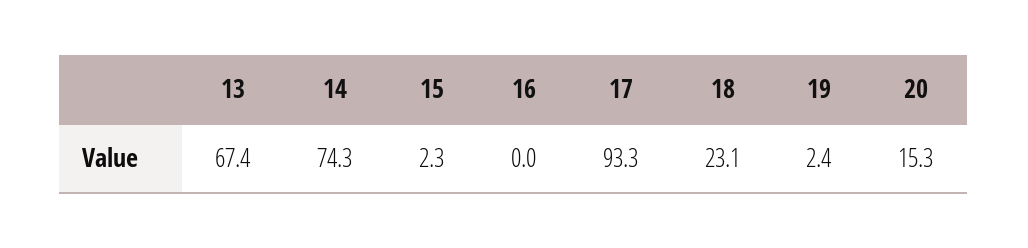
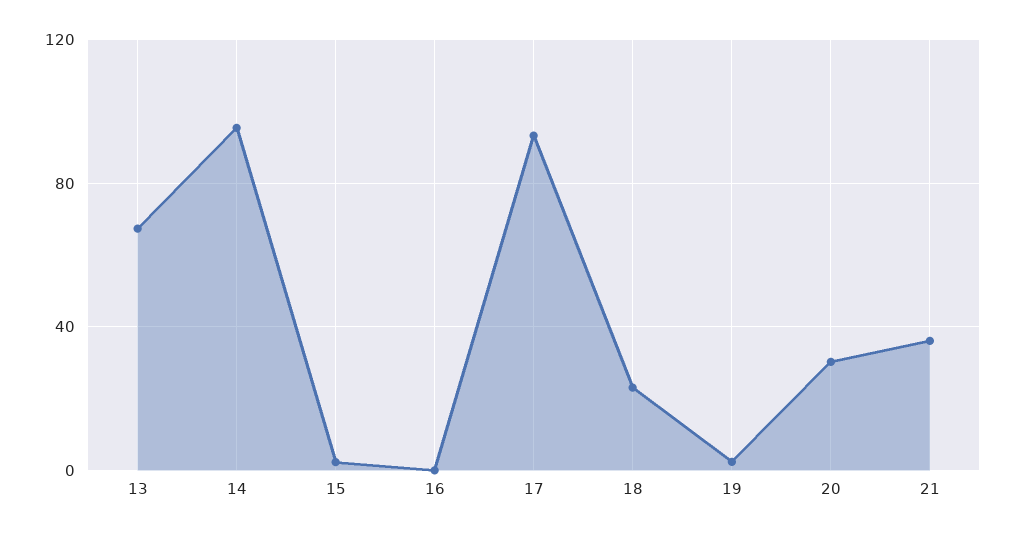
14: 74.3 -> 95
20: 15.3 -> 30
21: none -> 35

